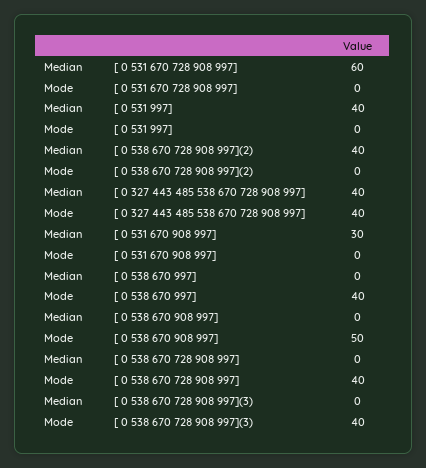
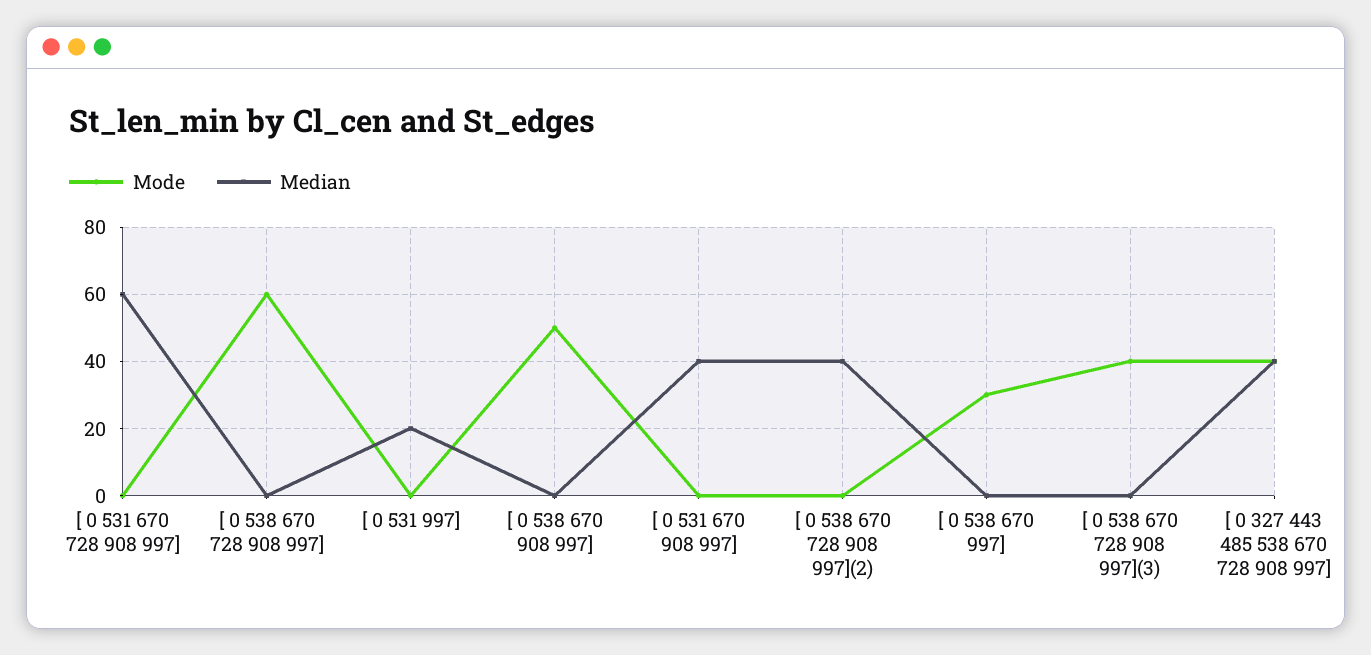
Median, [ 0 531 997]: 40 -> 20
Median, [ 0 531 670 908 997]: 30 -> 40
Mode, [ 0 538 670 997]: 40 -> 30
Mode, [ 0 538 670 728 908 997]: 40 -> 60

